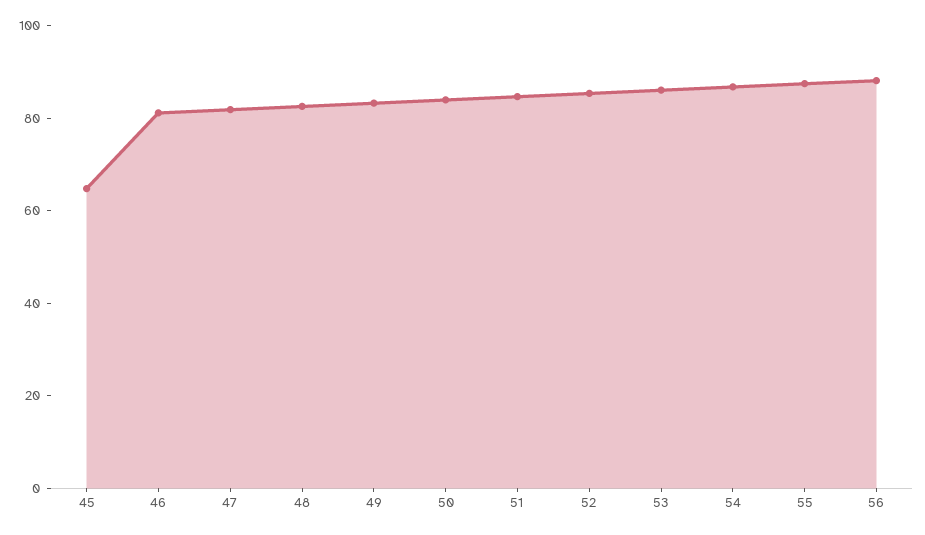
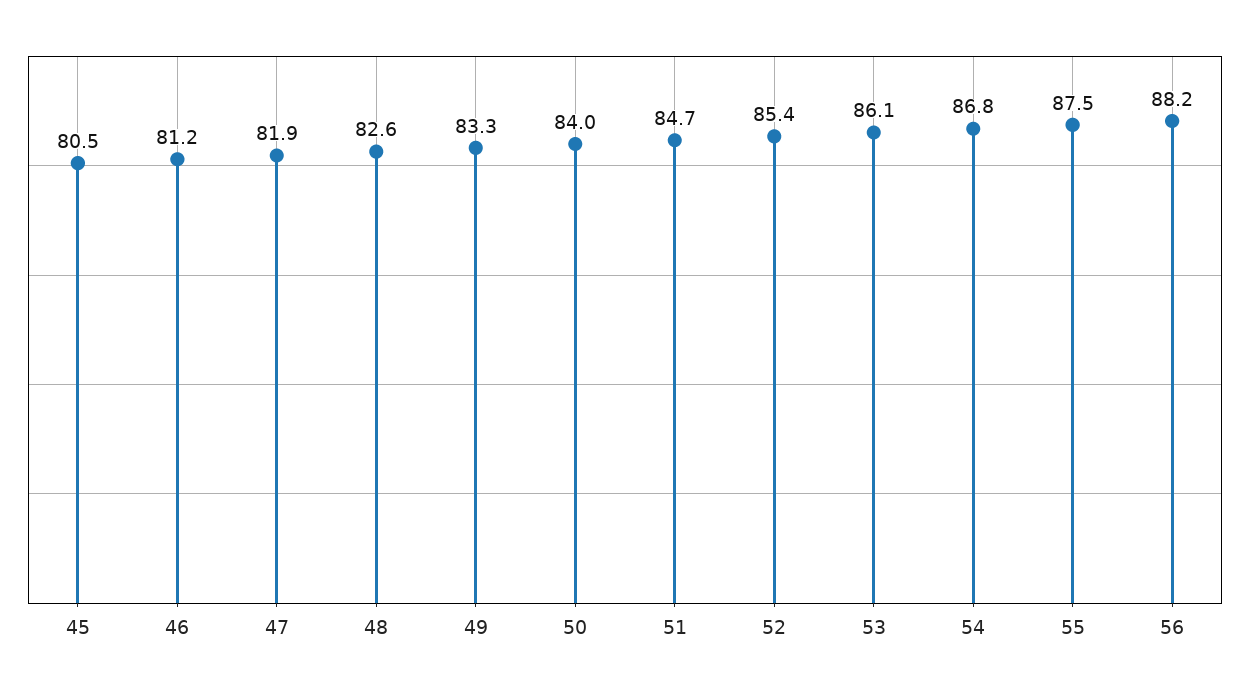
45: 65 -> 80.5

